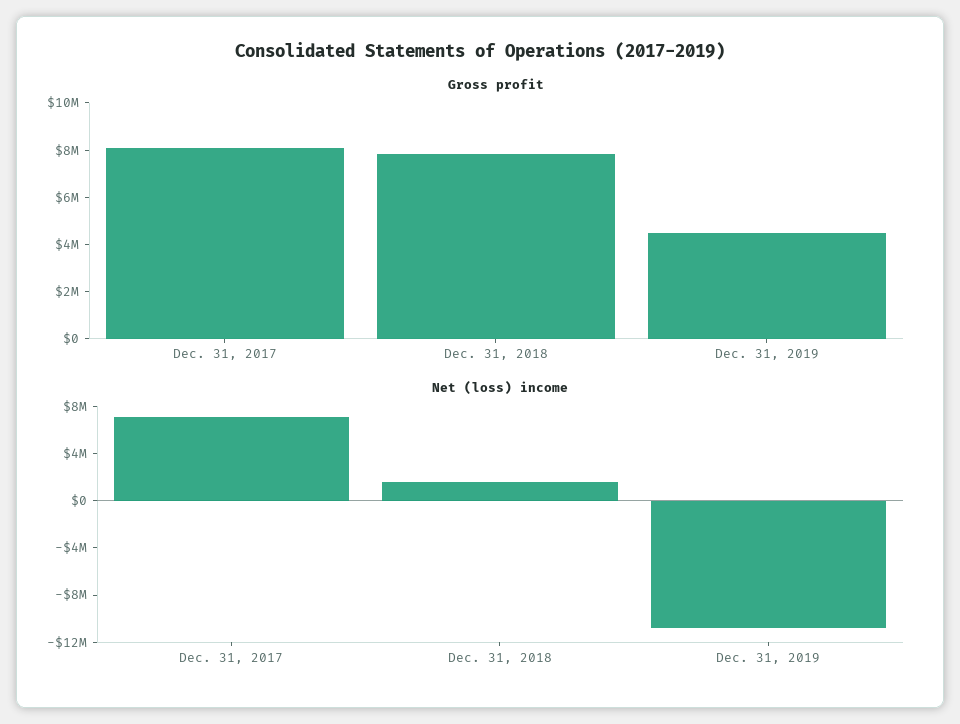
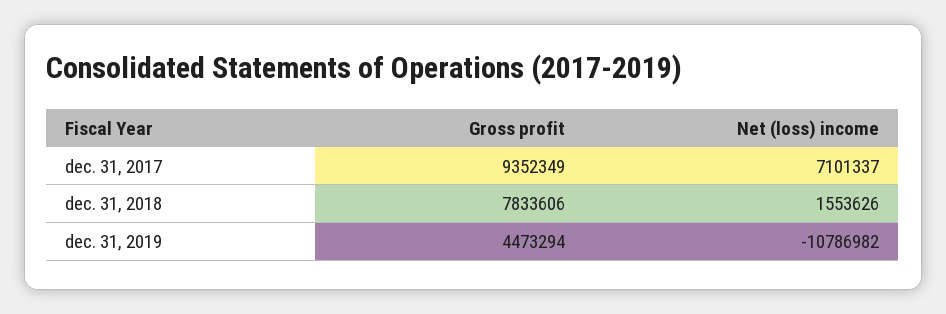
Gross profit, Dec. 31, 2017: 8000000 -> 9352349

